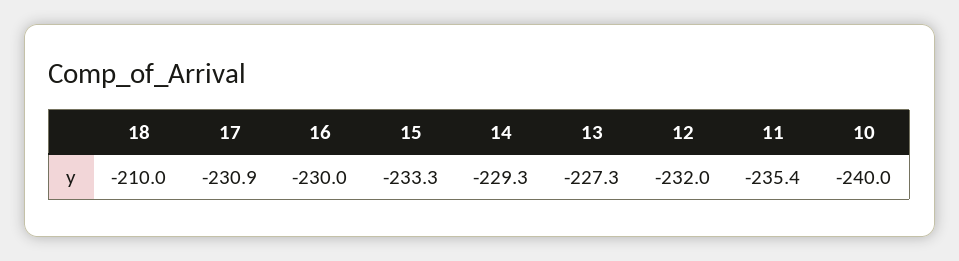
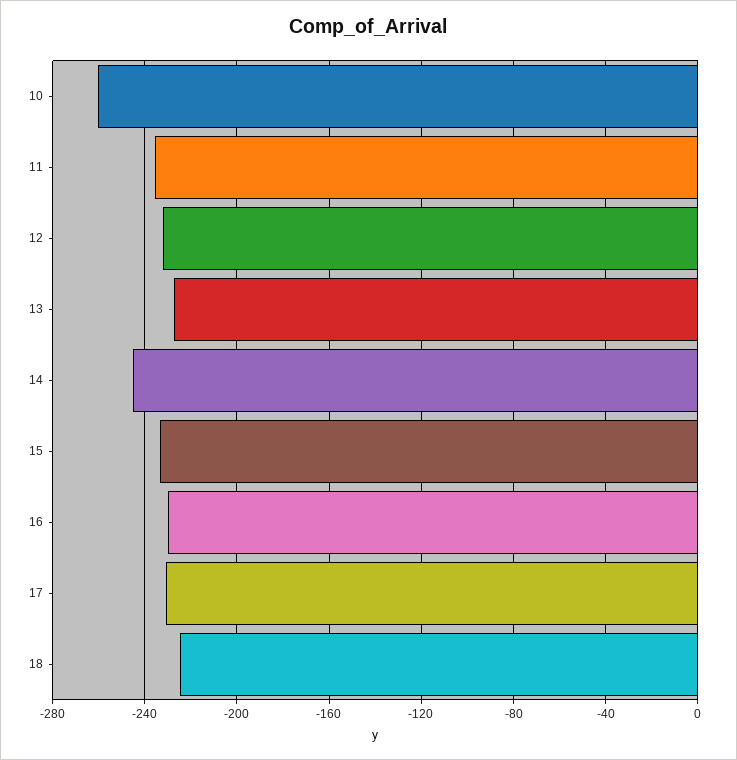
18: -210 -> -225
14: -229.3 -> -245
10: -240 -> -260

